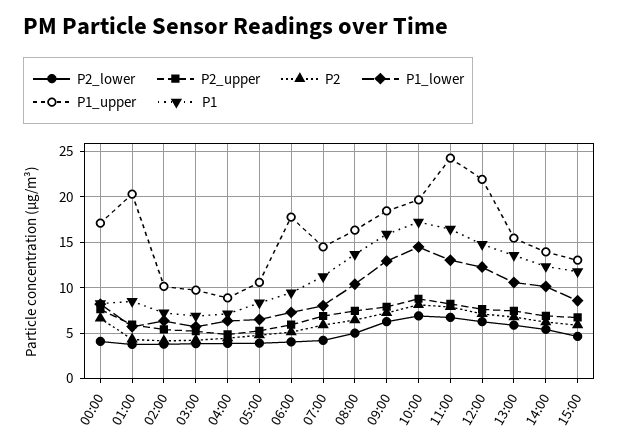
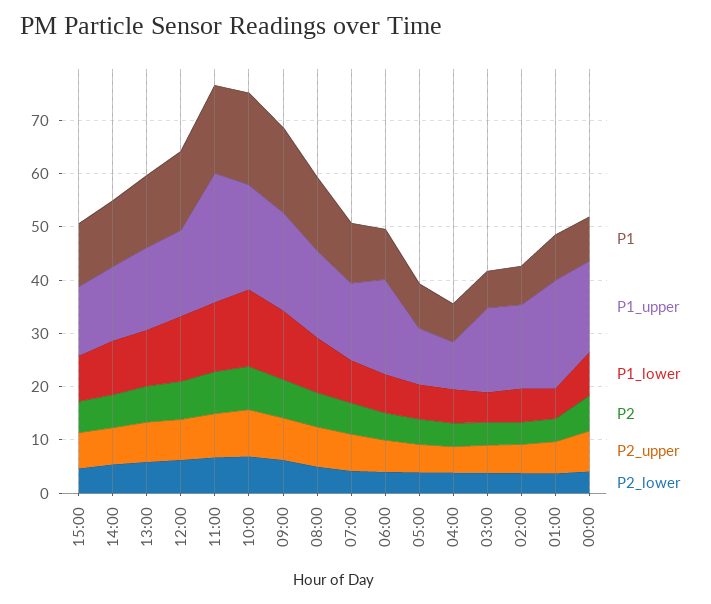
P1_upper, 02:00: 10 -> 16
P1_upper, 03:00: 10 -> 16
P1_upper, 12:00: 22 -> 16

